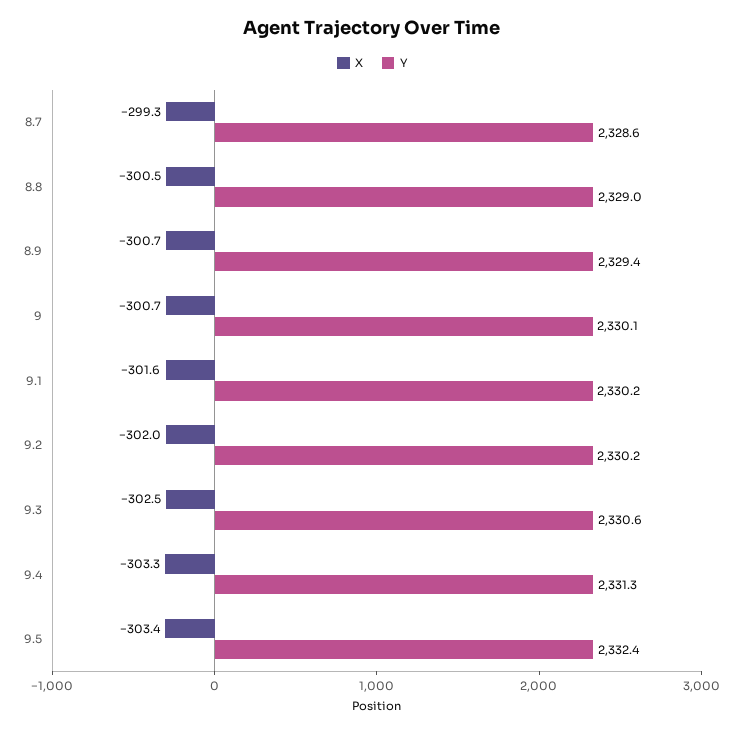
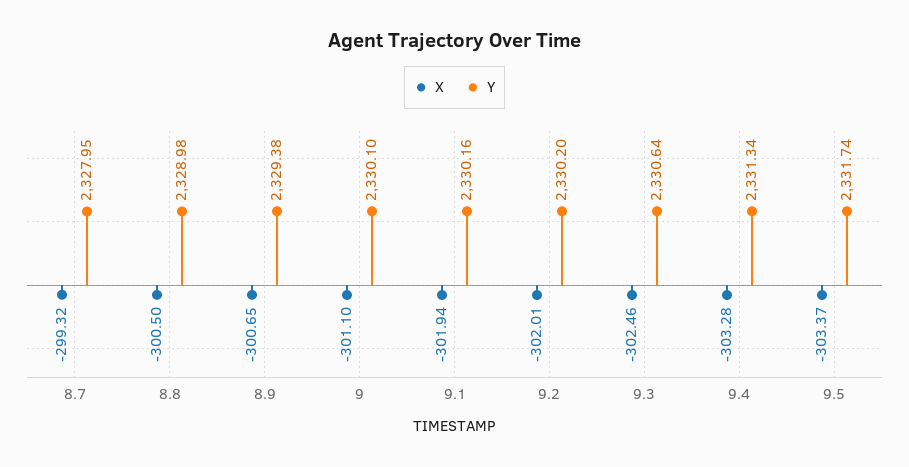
Y, 8.7: 2328.6 -> 2327.95
X, 9: -300.7 -> -301.1
X, 9.1: -301.6 -> -301.94
Y, 9.5: 2332.4 -> 2331.74

